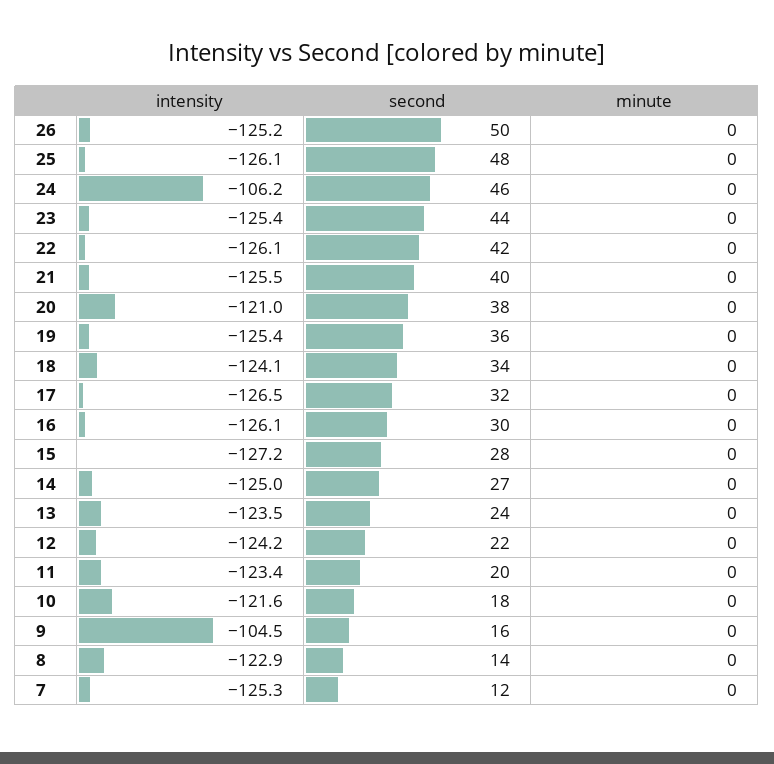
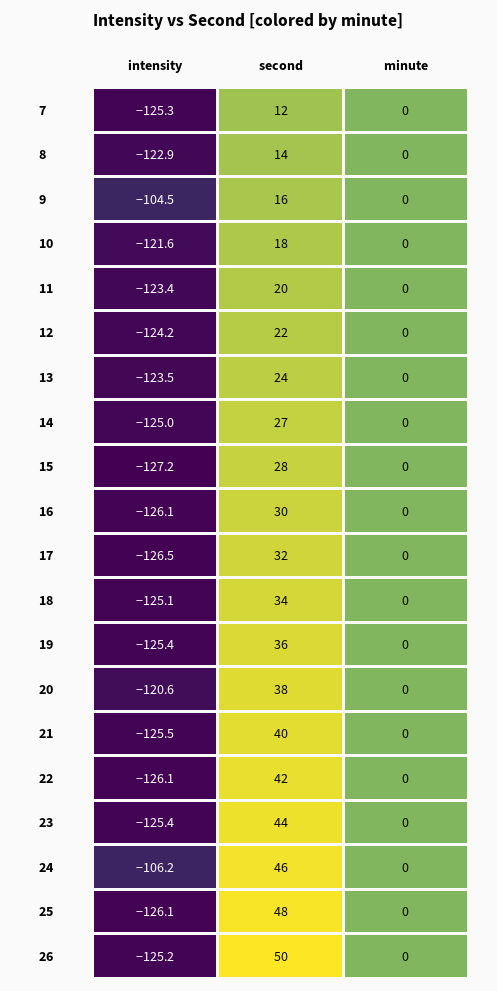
intensity, 20: -121 -> -120.6
intensity, 18: -124.1 -> -125.1

